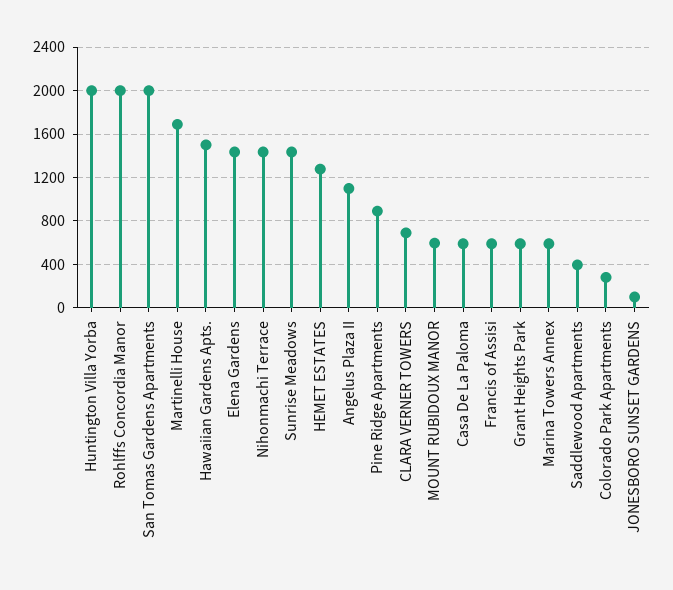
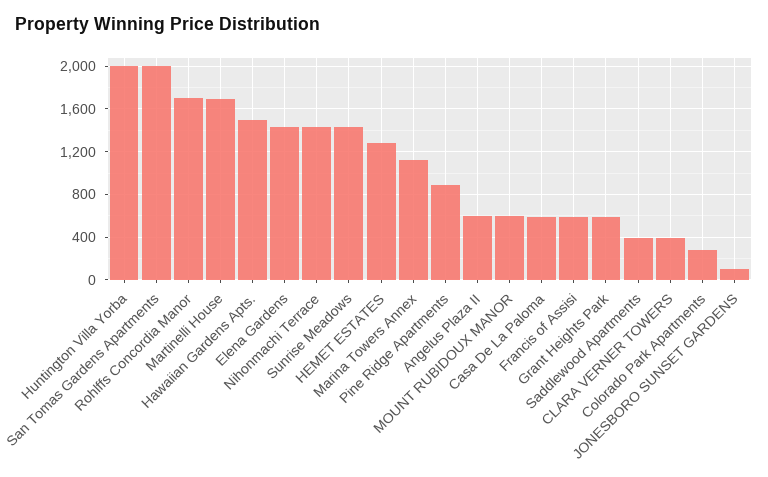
Rohlffs Concordia Manor: 2000 -> 1700
Angelus Plaza II: 1100 -> 600
CLARA VERNER TOWERS: 700 -> 400
Marina Towers Annex: 600 -> 1100

